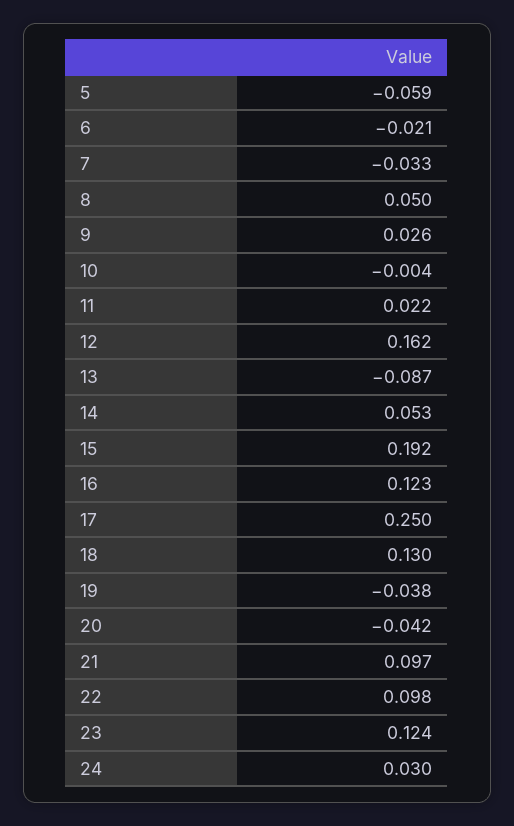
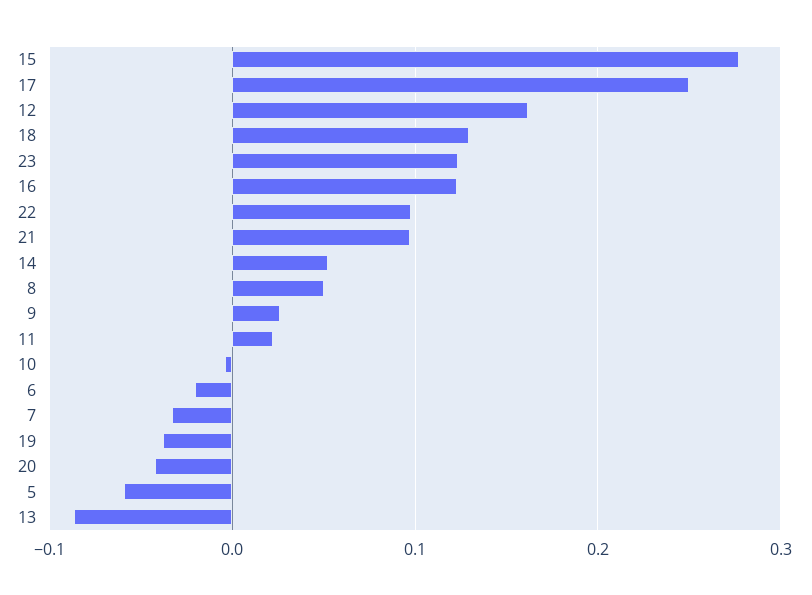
15: 0.192 -> 0.28
24: 0.03 -> none

